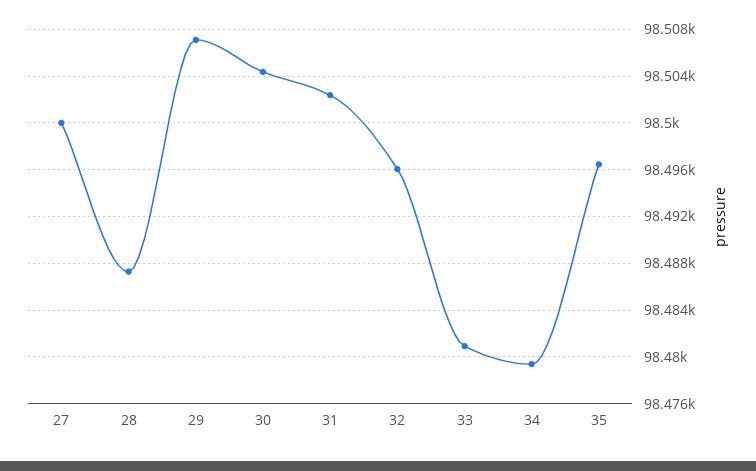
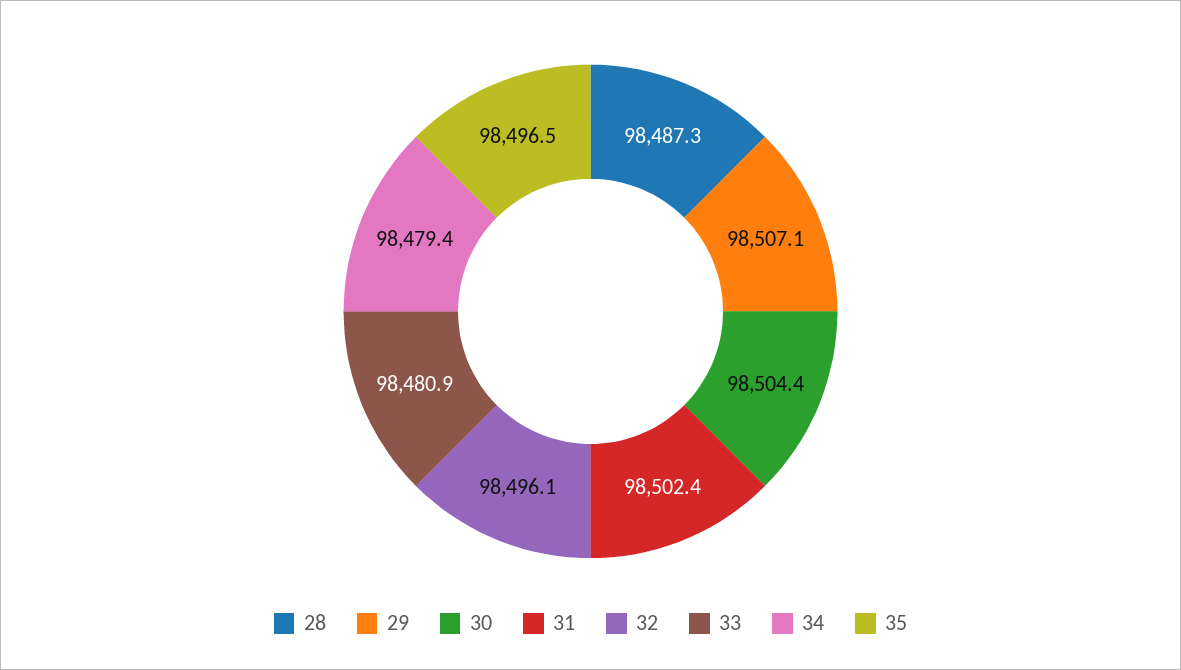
27: 98500 -> none

